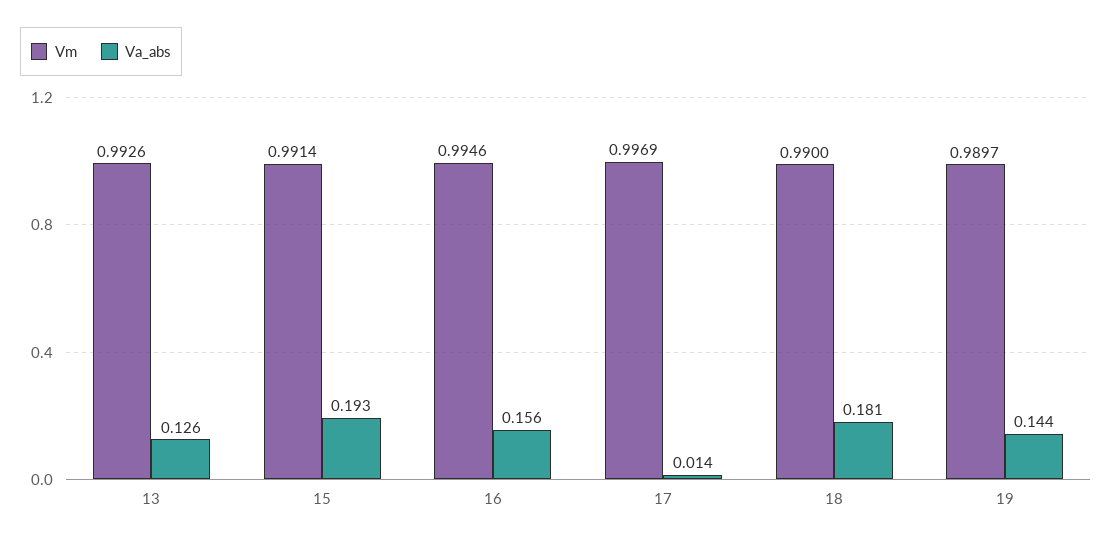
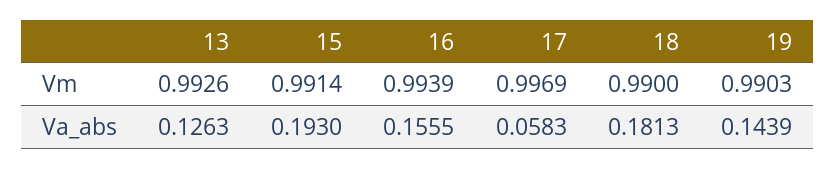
Vm, 16: 0.9946 -> 0.9939
Va_abs, 17: 0.014 -> 0.0583
Vm, 19: 0.9897 -> 0.9903

